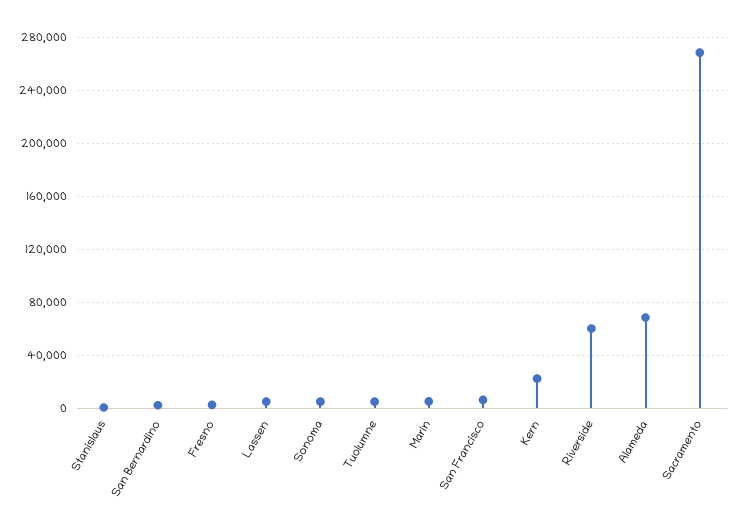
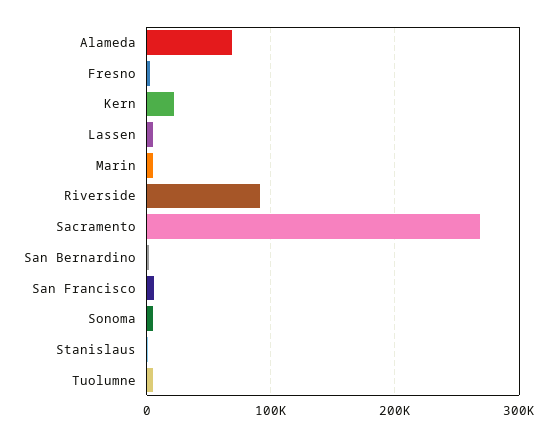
Riverside: 60000 -> 90000

